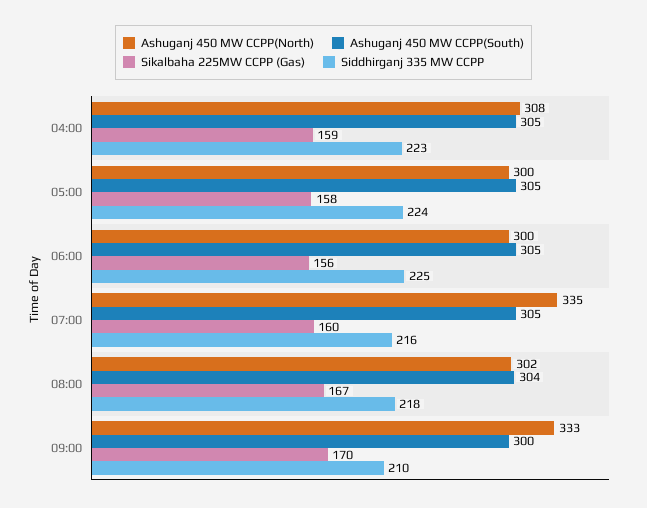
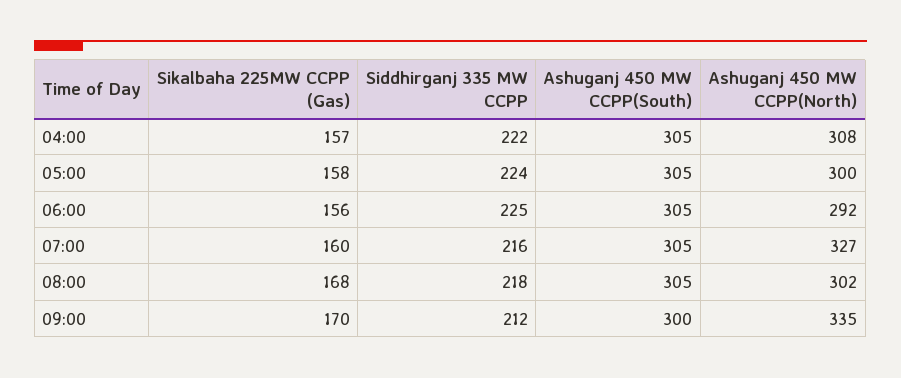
Sikalbaha 225MW CCPP (Gas), 04:00: 159 -> 157
Siddhirganj 335 MW CCPP, 04:00: 223 -> 222
Ashuganj 450 MW CCPP(North), 06:00: 300 -> 292
Ashuganj 450 MW CCPP(North), 07:00: 335 -> 327
Ashuganj 450 MW CCPP(South), 08:00: 304 -> 305
Sikalbaha 225MW CCPP (Gas), 08:00: 167 -> 168
Ashuganj 450 MW CCPP(North), 09:00: 333 -> 335
Siddhirganj 335 MW CCPP, 09:00: 210 -> 212

